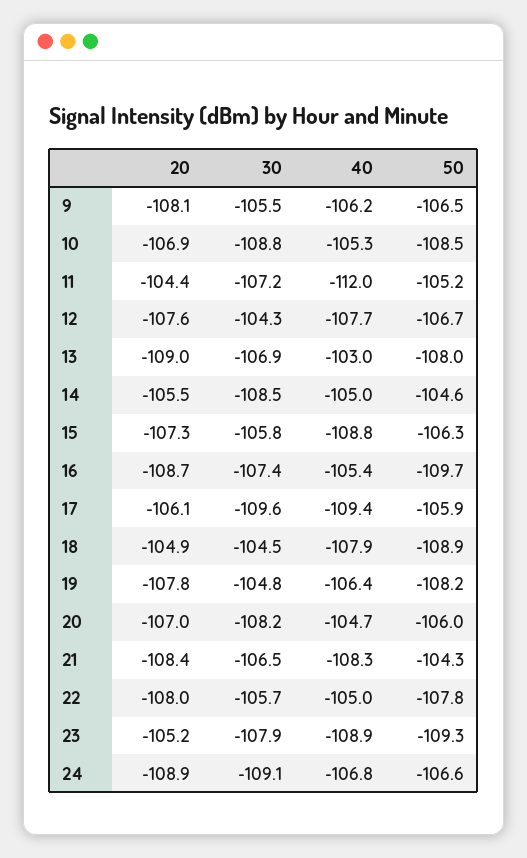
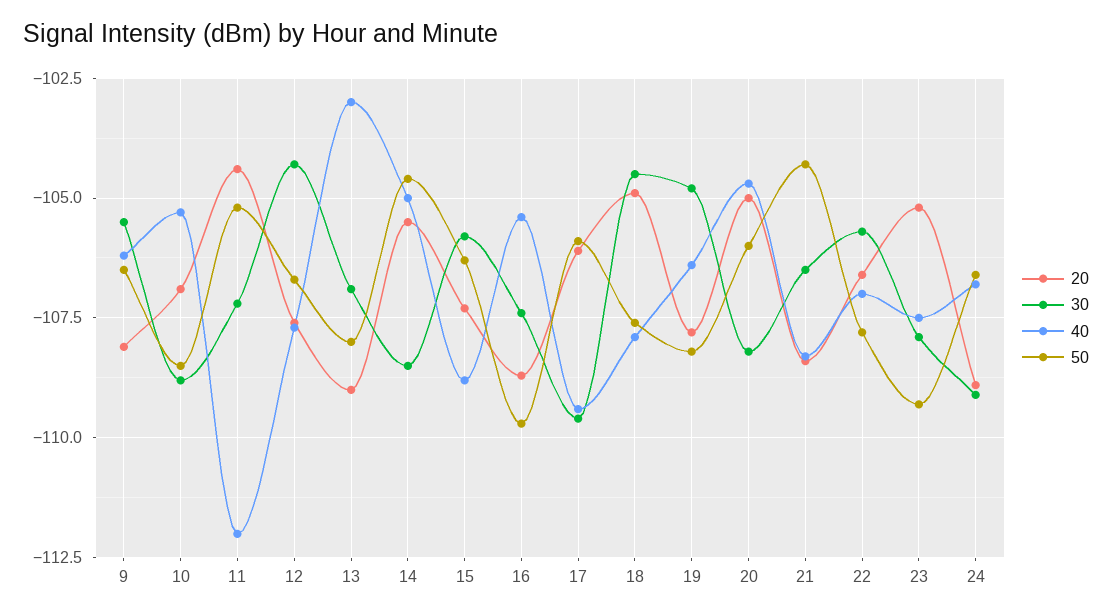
50, 18: -108.9 -> -107.5
20, 20: -107 -> -105
20, 22: -108 -> -106.5
40, 22: -105 -> -107
40, 23: -108.9 -> -107.5

